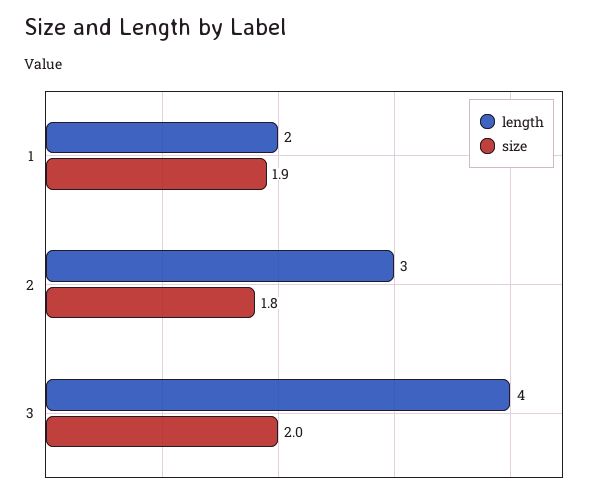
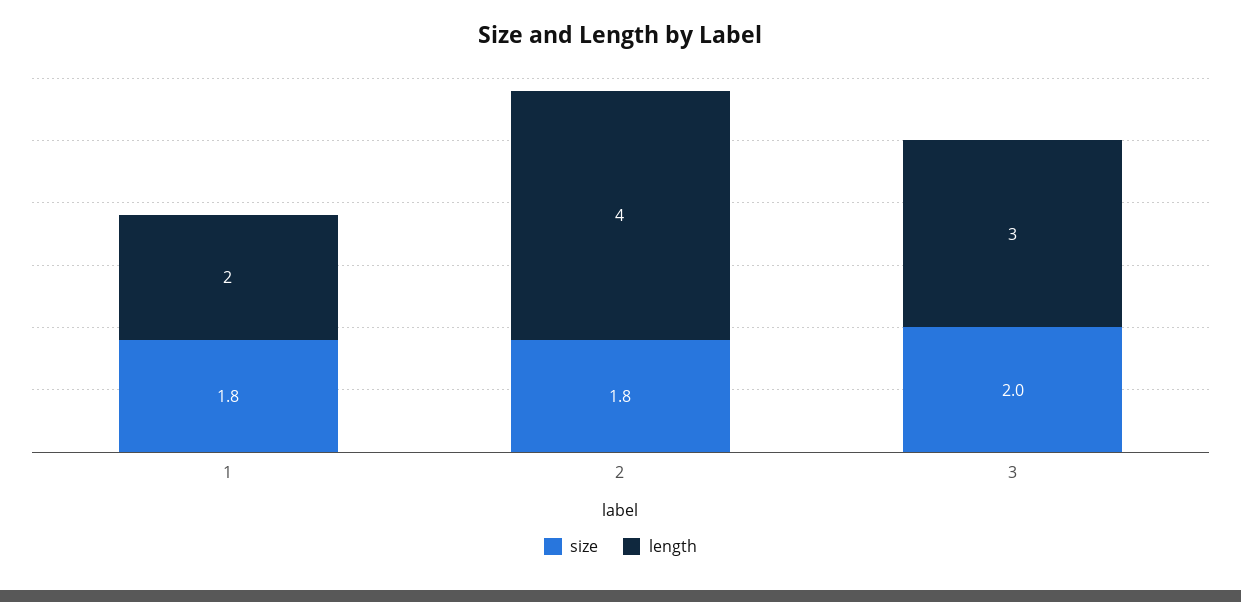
size, 1: 1.9 -> 1.8
length, 2: 3 -> 4
length, 3: 4 -> 3

